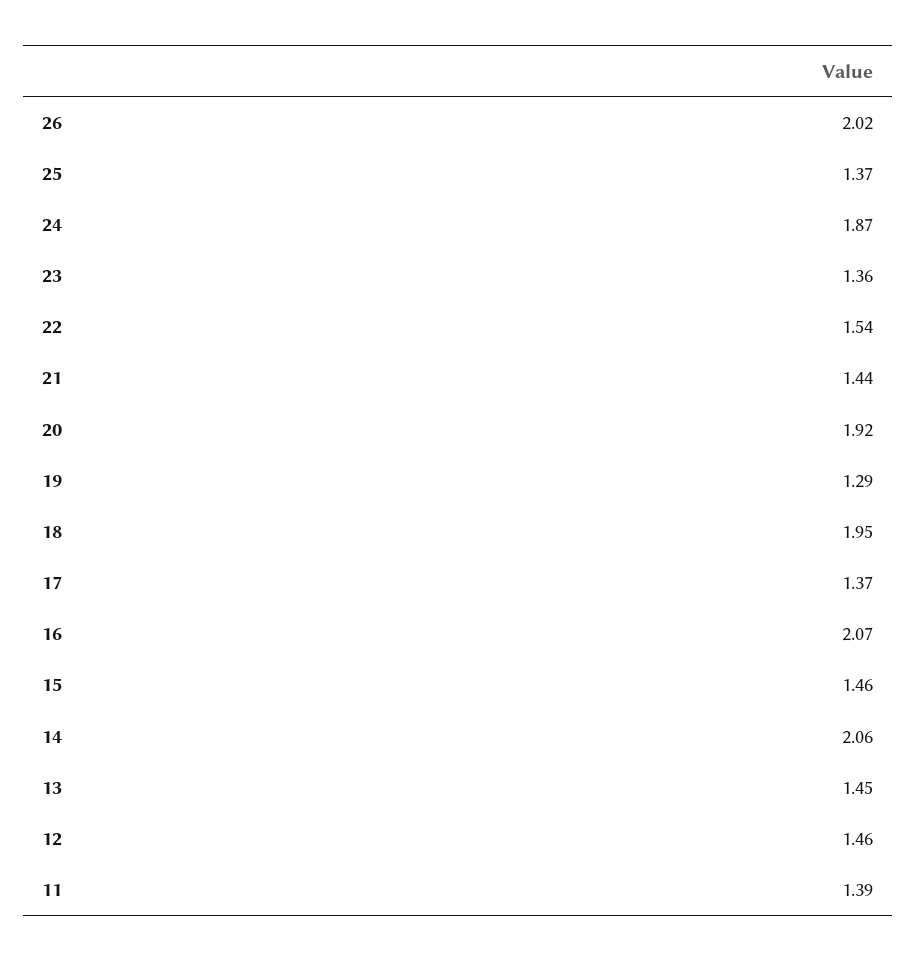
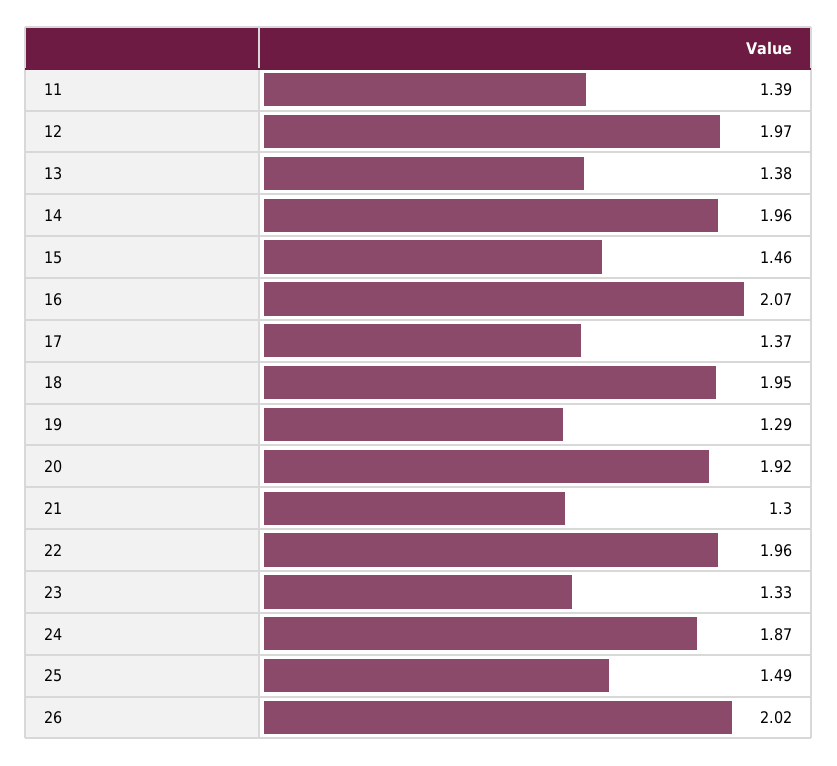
25: 1.37 -> 1.49
23: 1.36 -> 1.33
22: 1.54 -> 1.96
21: 1.44 -> 1.3
14: 2.06 -> 1.96
13: 1.45 -> 1.38
12: 1.46 -> 1.97

